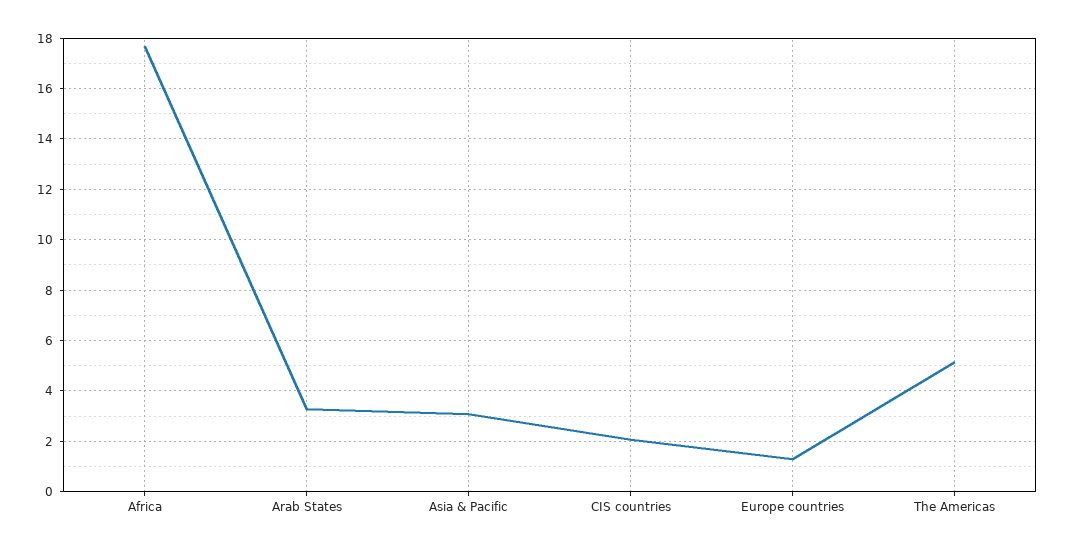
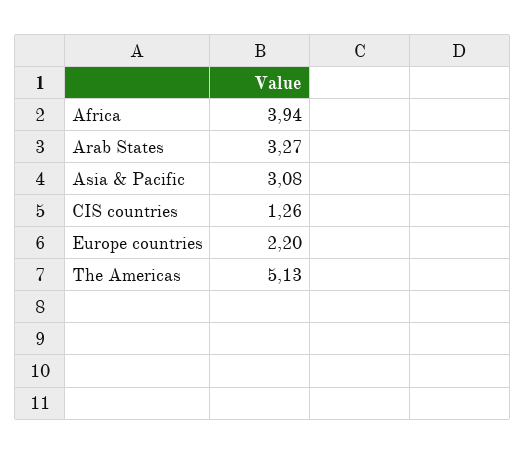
Africa: 17.75 -> 3.94
CIS countries: 2 -> 1.26
Europe countries: 1.25 -> 2.2

